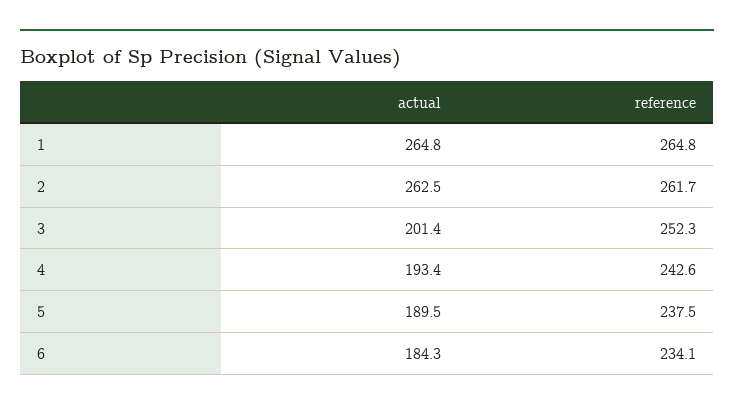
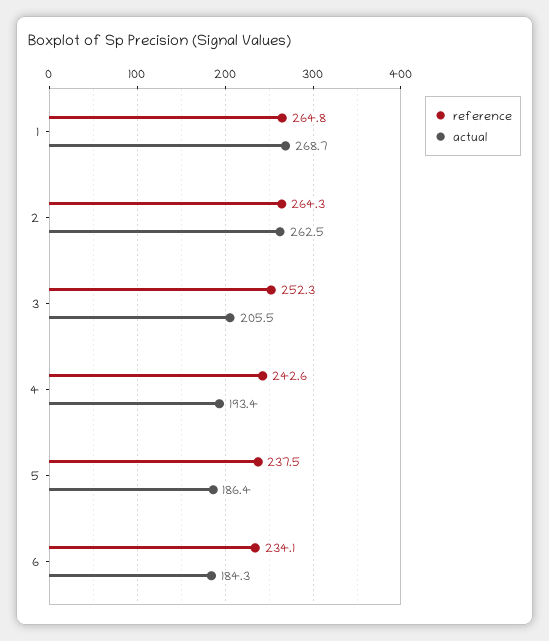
actual, 1: 264.8 -> 268.7
reference, 2: 261.7 -> 264.3
actual, 3: 201.4 -> 205.5
actual, 5: 189.5 -> 186.4

